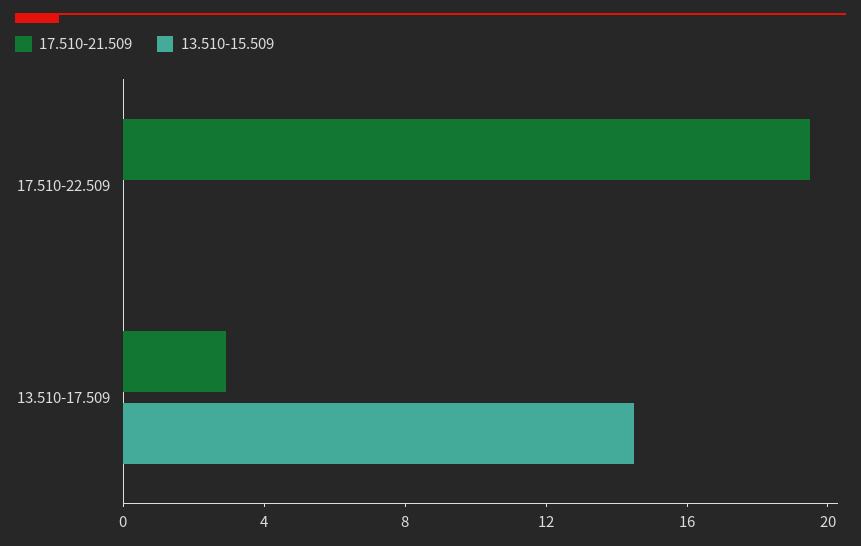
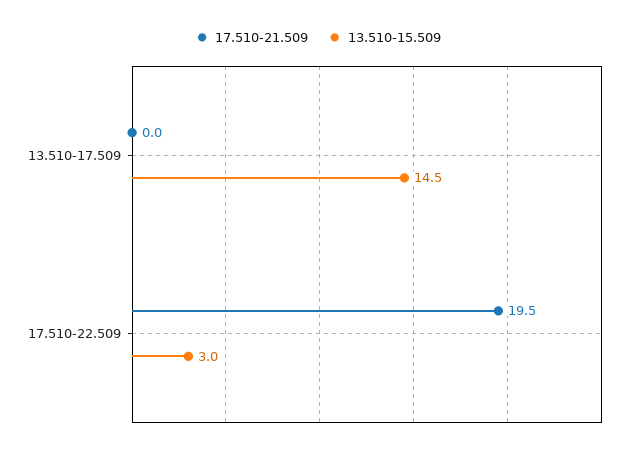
13.510-15.509, 17.510-22.509: 0 -> 3
17.510-21.509, 13.510-17.509: 3 -> 0

